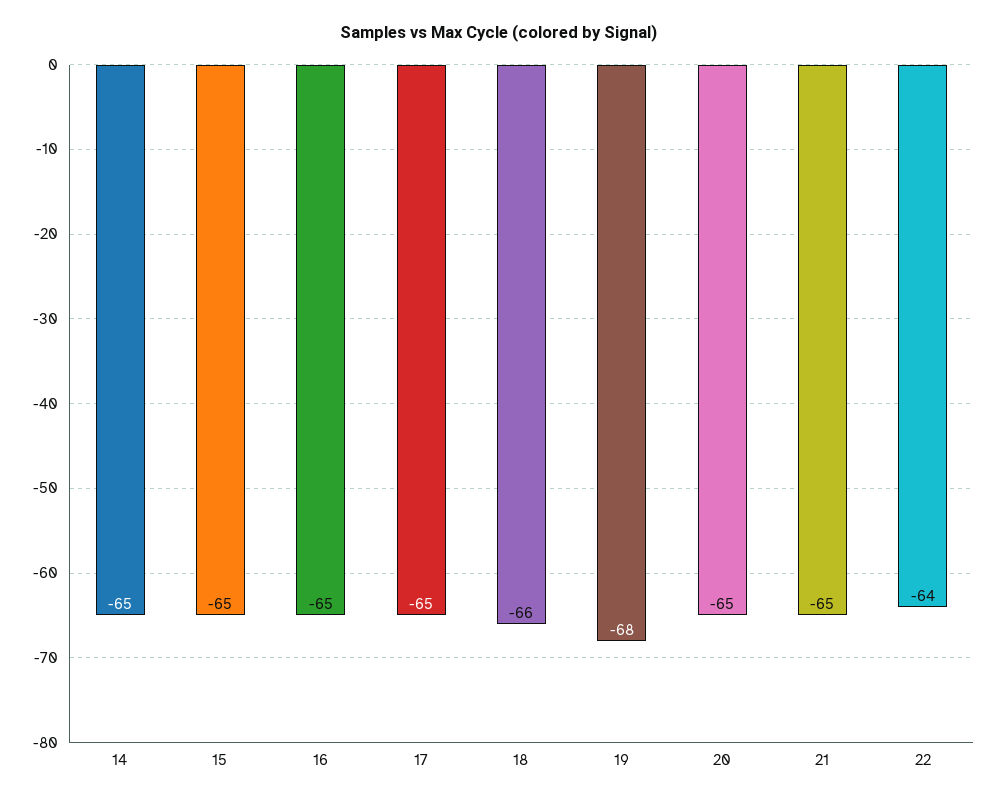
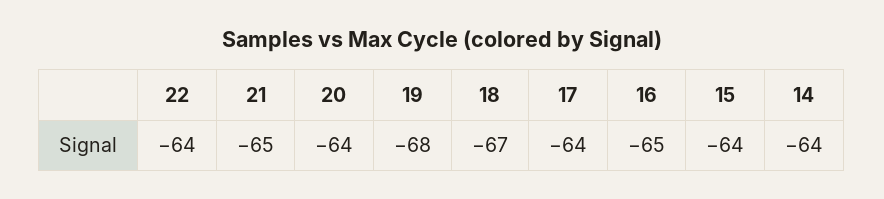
14: -65 -> -64
15: -65 -> -64
17: -65 -> -64
18: -66 -> -67
20: -65 -> -64

